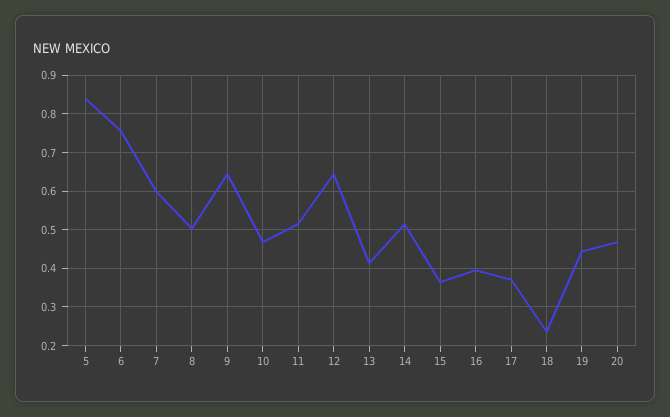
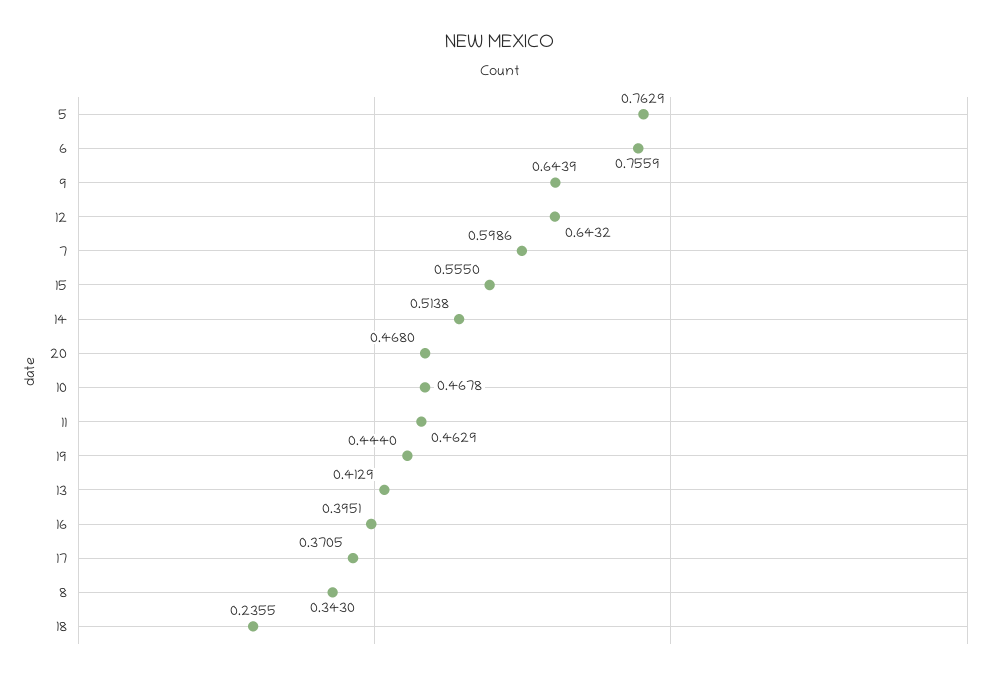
5: 0.84 -> 0.7629
8: 0.5 -> 0.343
11: 0.52 -> 0.4629
15: 0.36 -> 0.555

